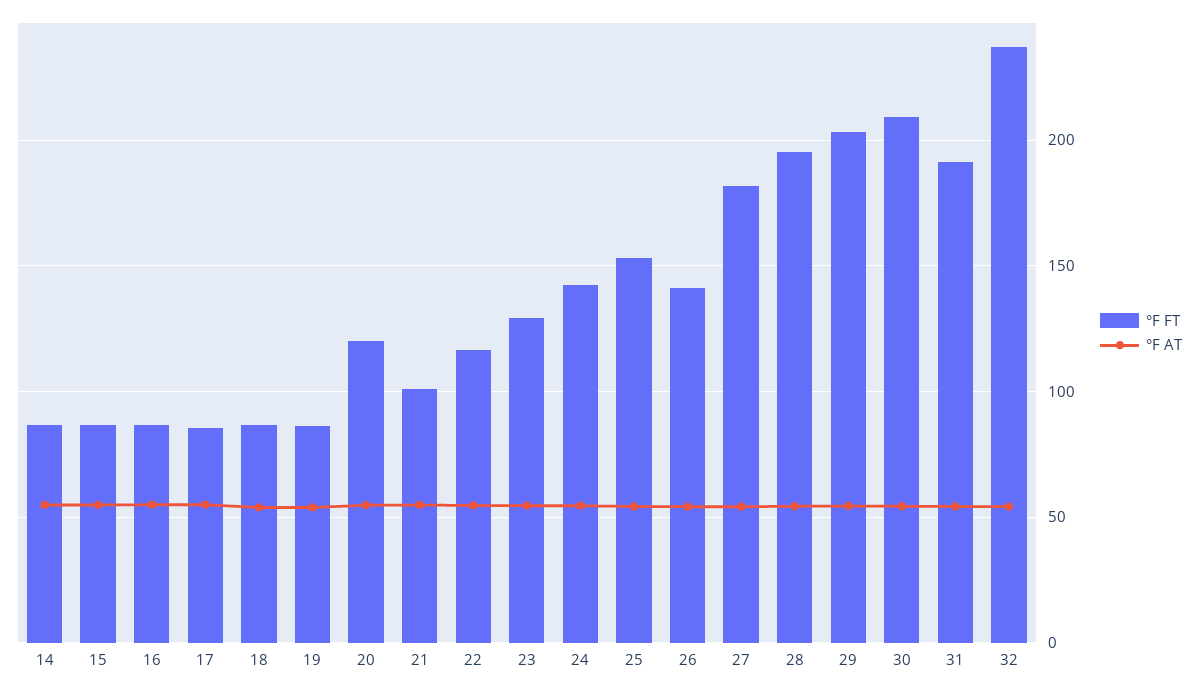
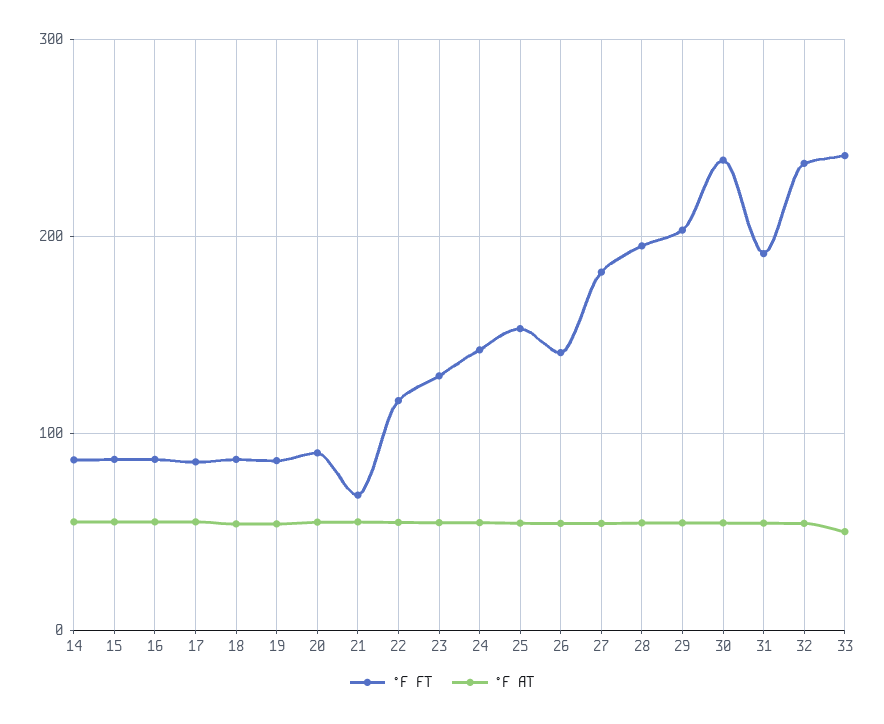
°F FT, 20: 120 -> 90
°F FT, 21: 100 -> 70
°F FT, 30: 210 -> 240
°F FT, 33: none -> 240
°F AT, 33: none -> 50

